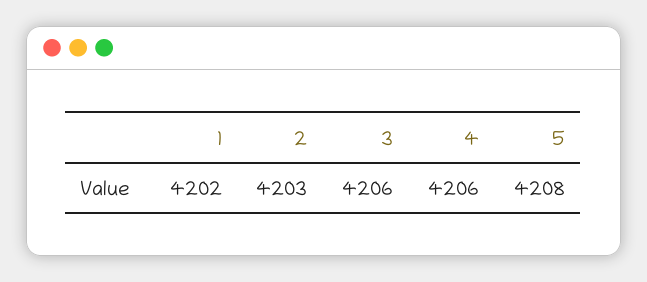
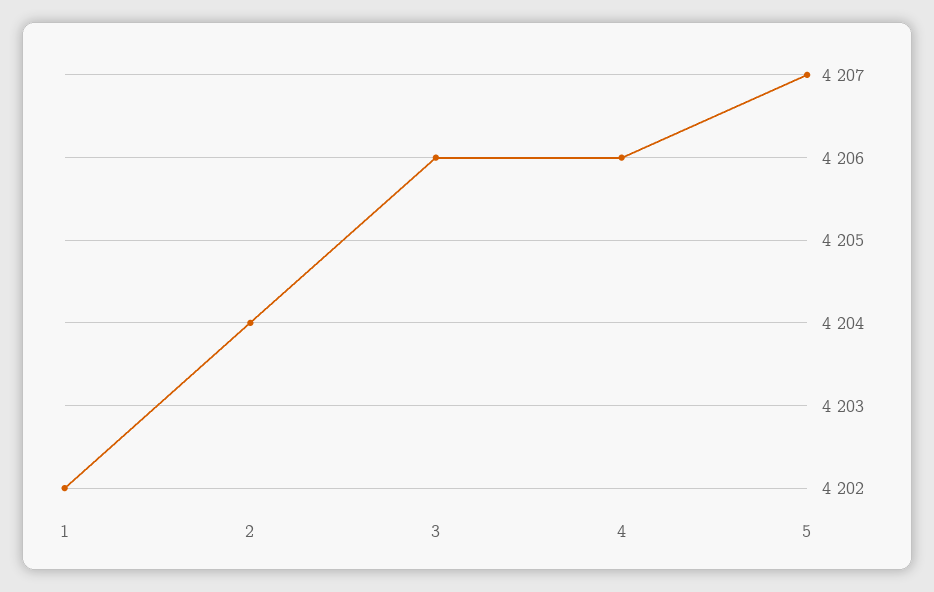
2: 4203 -> 4204
5: 4208 -> 4207

